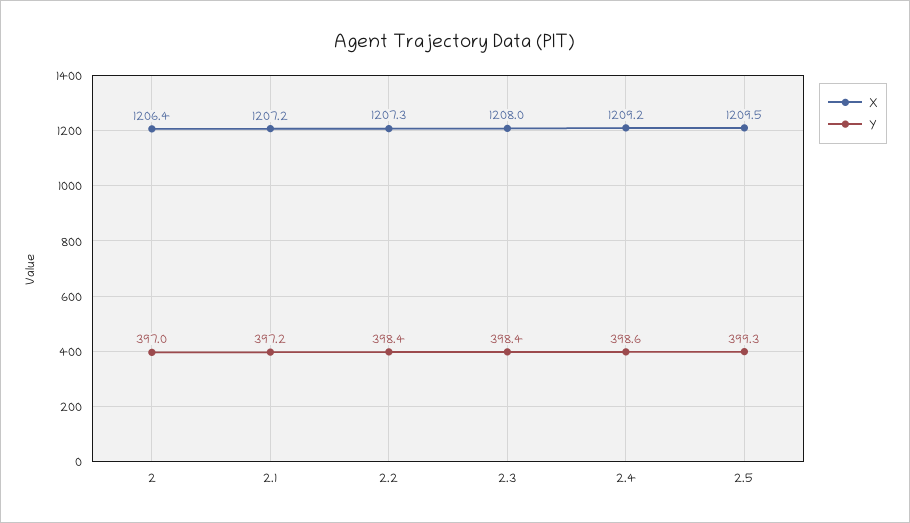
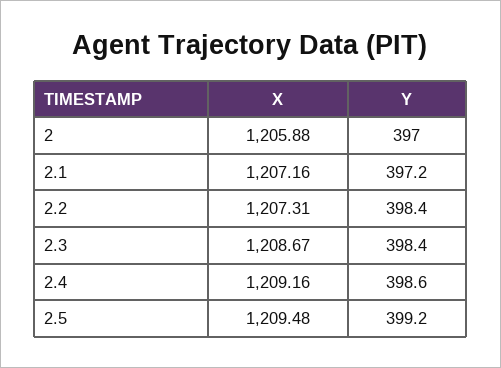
X, 2: 1206.4 -> 1205.88
X, 2.3: 1208 -> 1208.67
Y, 2.5: 399.3 -> 399.2

